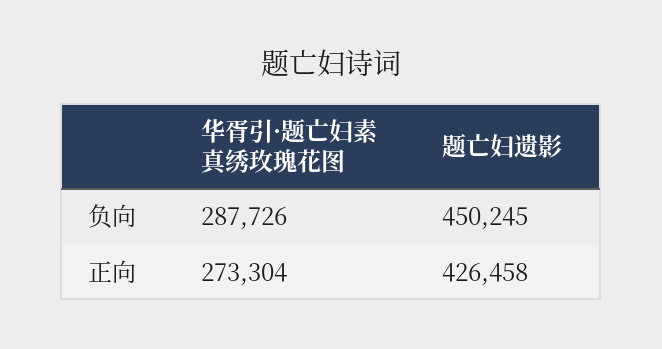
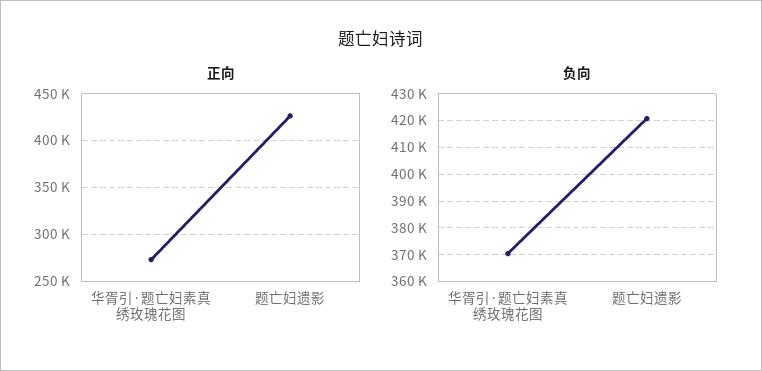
负向, 华胥引·题亡妇素真绣玫瑰花图: 287726 -> 370000
负向, 题亡妇遗影: 450245 -> 420000

